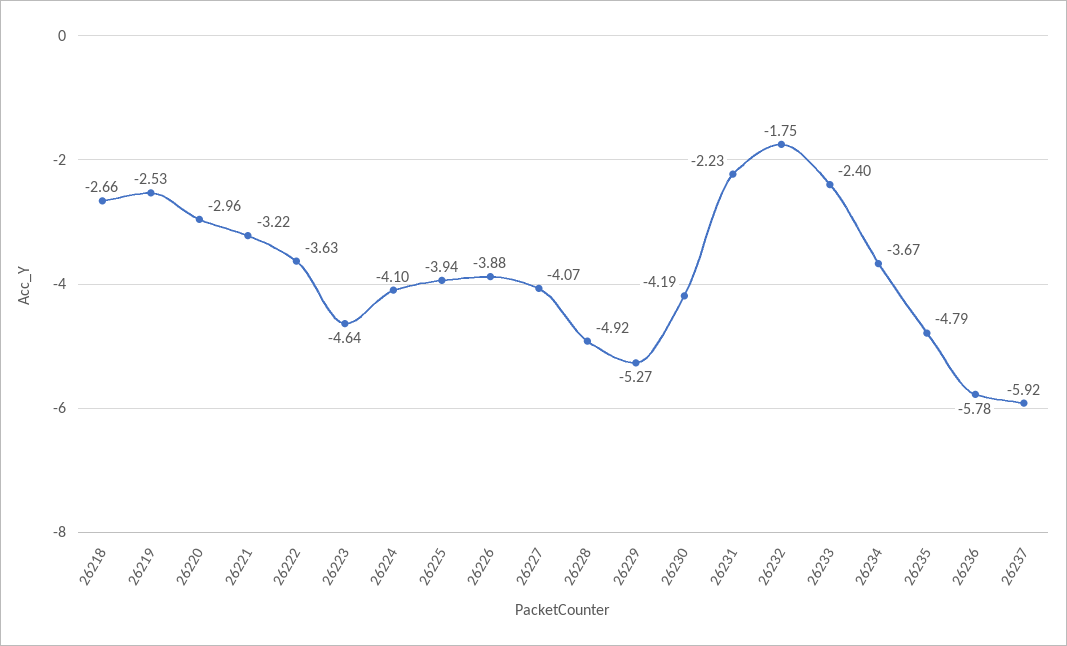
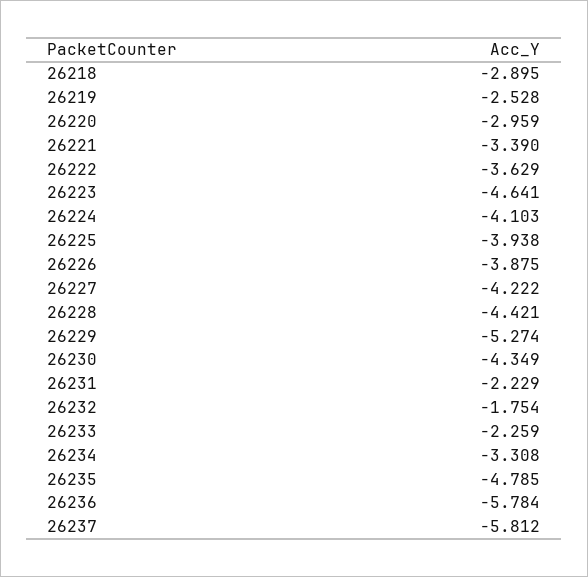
26218: -2.66 -> -2.895
26221: -3.22 -> -3.39
26227: -4.07 -> -4.222
26228: -4.92 -> -4.421
26230: -4.19 -> -4.349
26233: -2.4 -> -2.259
26234: -3.67 -> -3.308
26237: -5.92 -> -5.812

